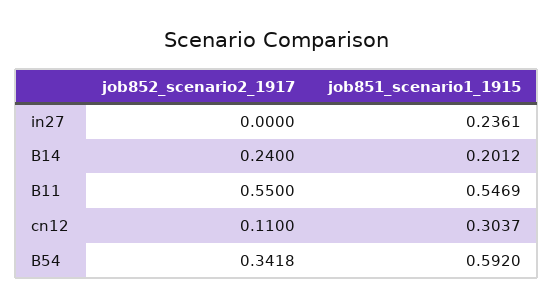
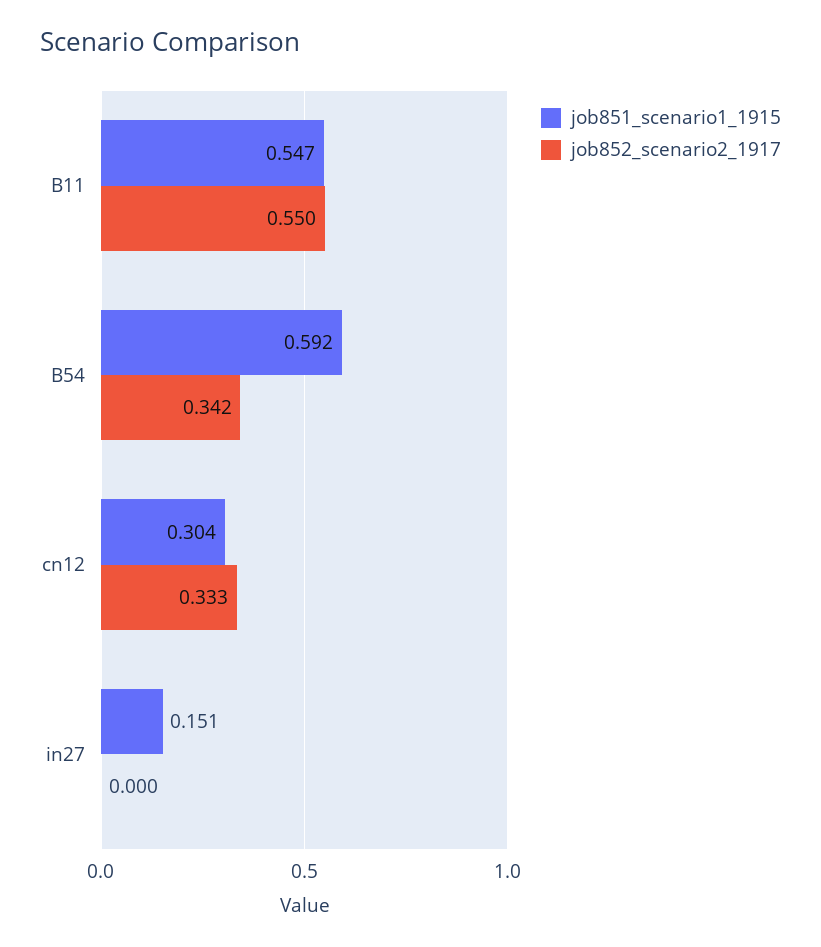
job851_scenario1_1915, in27: 0.2361 -> 0.151
job852_scenario2_1917, B14: 0.24 -> none
job851_scenario1_1915, B14: 0.2012 -> none
job852_scenario2_1917, cn12: 0.11 -> 0.333

